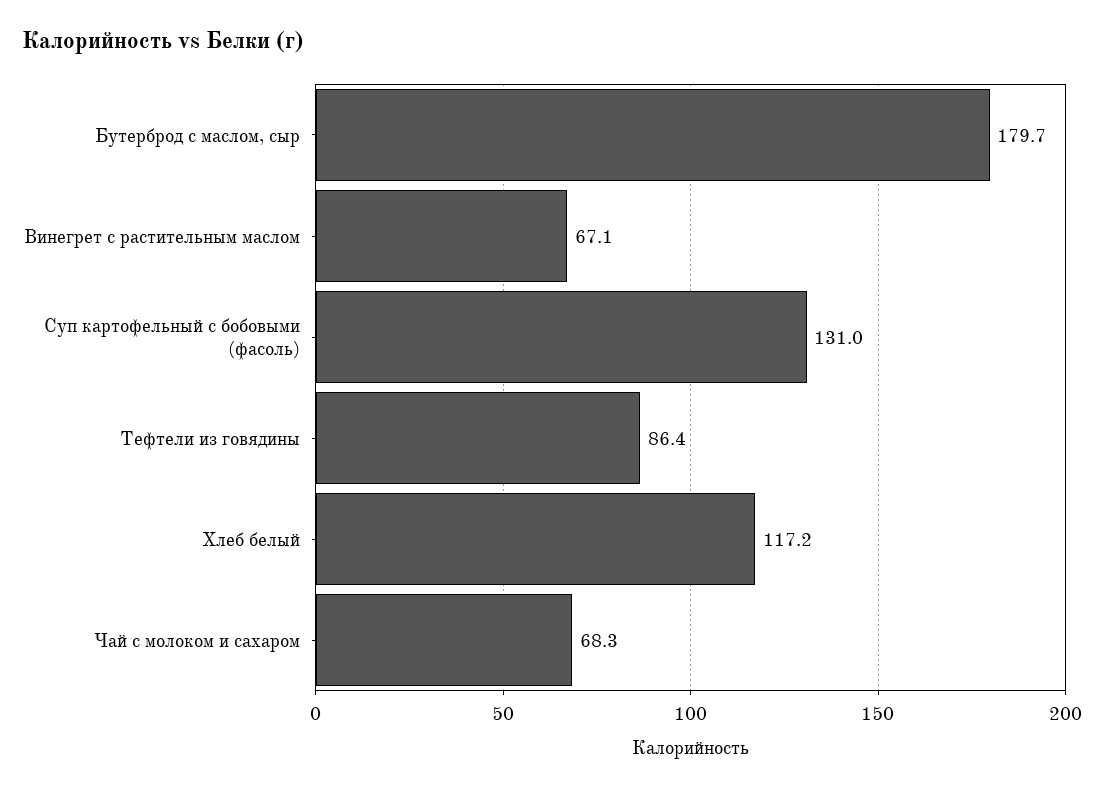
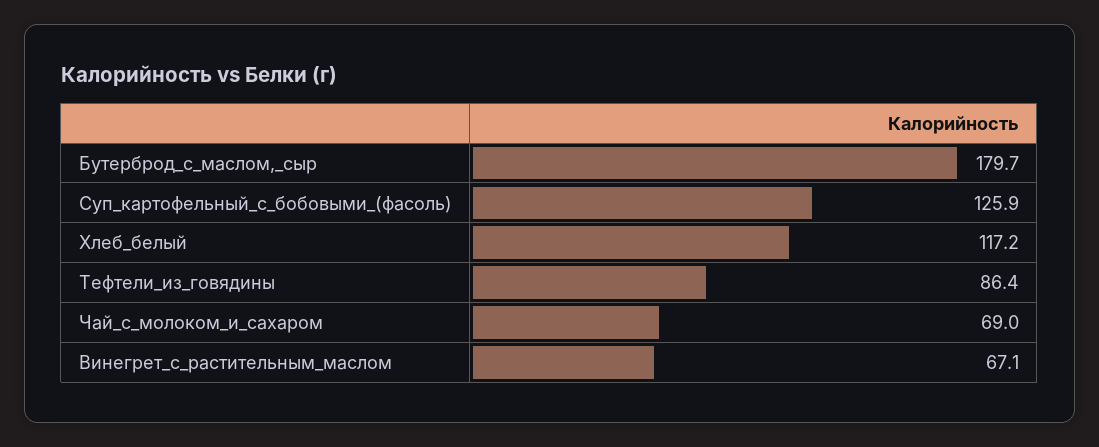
Суп картофельный с бобовыми (фасоль): 131 -> 125.9
Чай с молоком и сахаром: 68.3 -> 69

